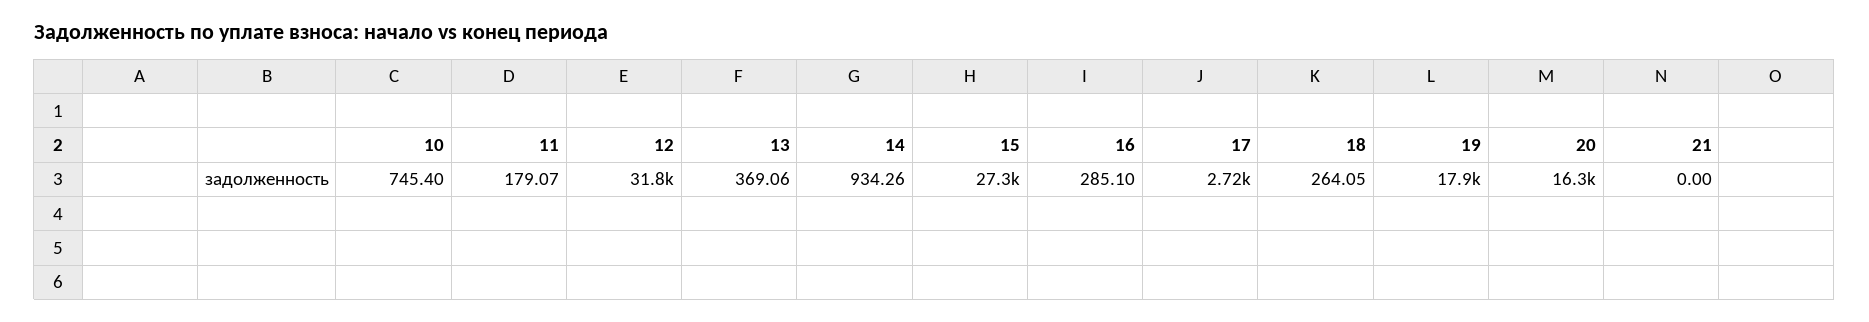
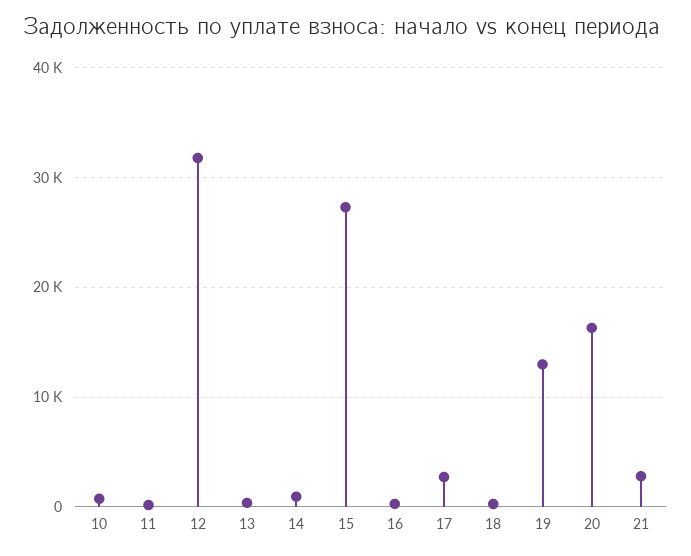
19: 17900 -> 13000
21: 0 -> 3000

